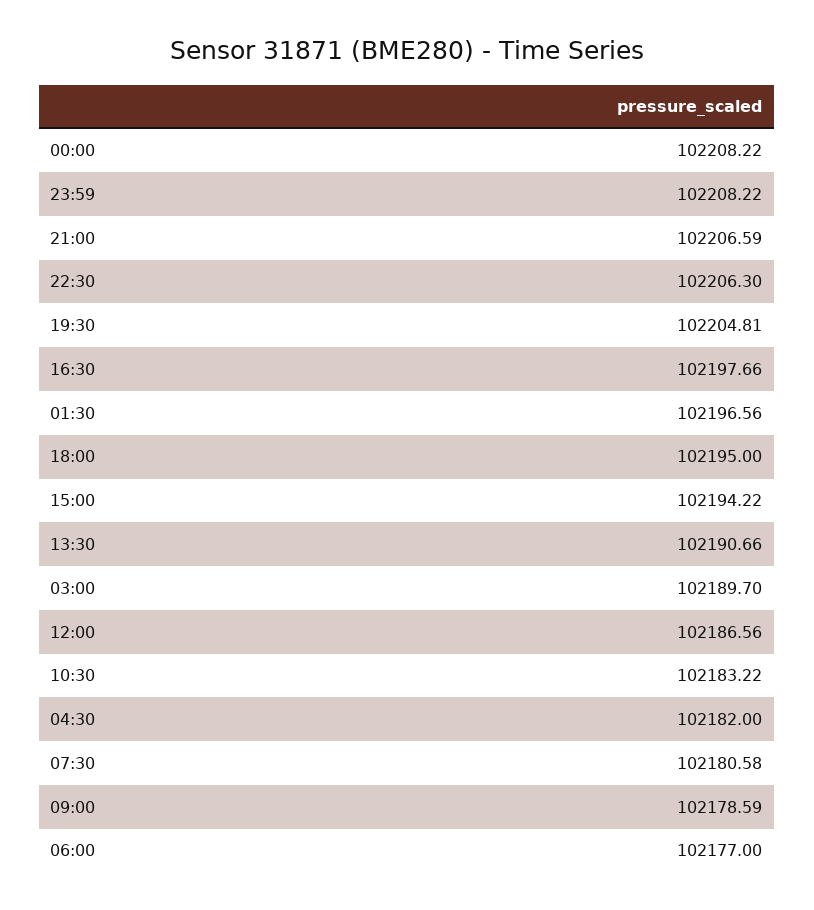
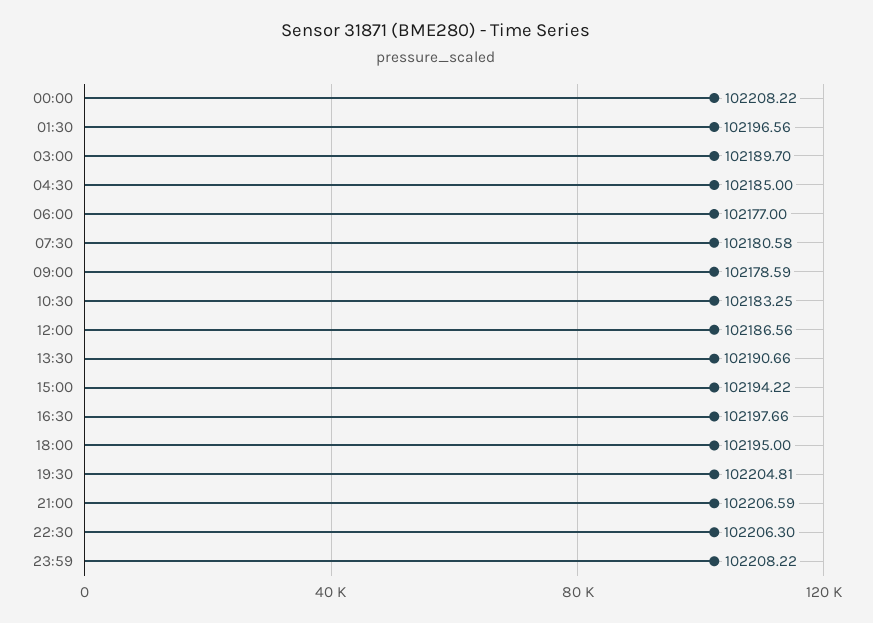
10:30: 102183.22 -> 102183.25
04:30: 102182 -> 102185

